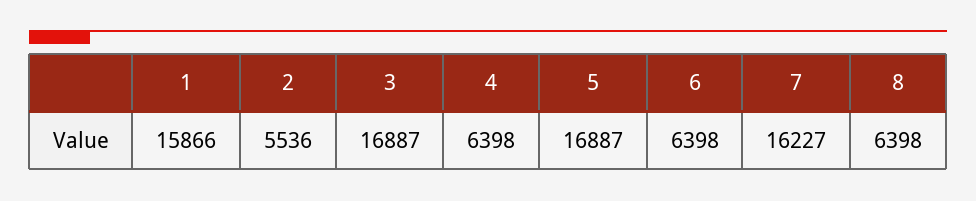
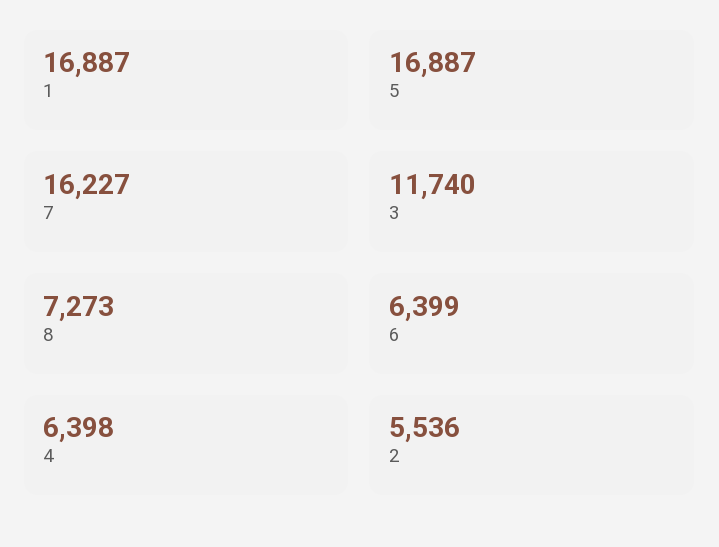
1: 15866 -> 16887
3: 16887 -> 11740
6: 6398 -> 6399
8: 6398 -> 7273

